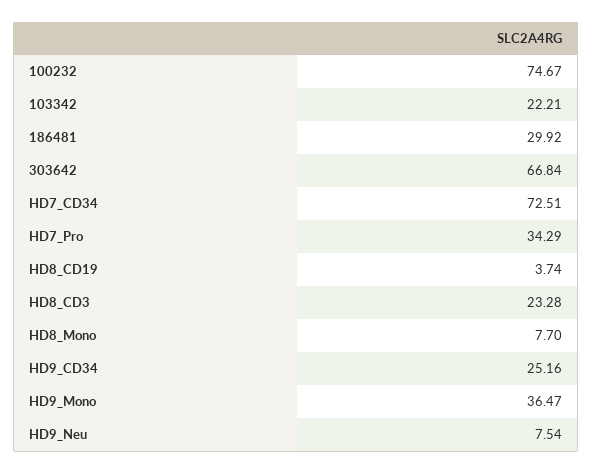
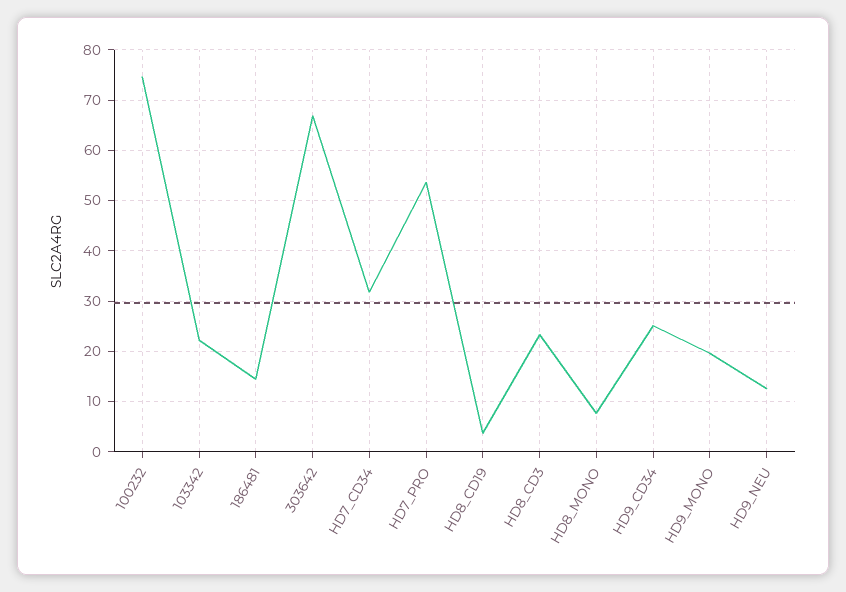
186481: 29.92 -> 14
HD7_CD34: 72.51 -> 32
HD7_Pro: 34.29 -> 54
HD9_Mono: 36.47 -> 20
HD9_Neu: 7.54 -> 12

